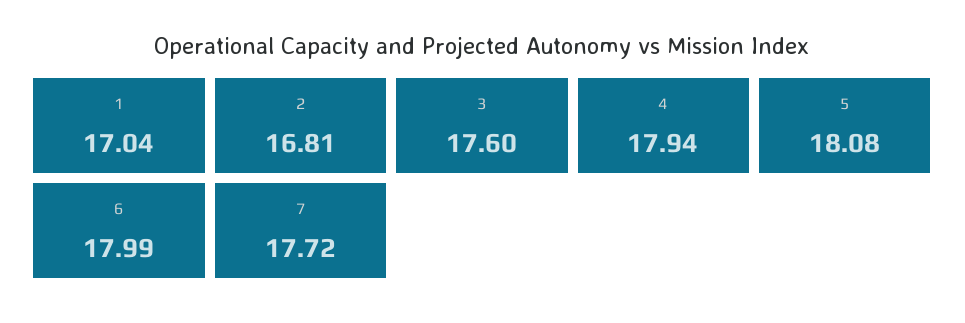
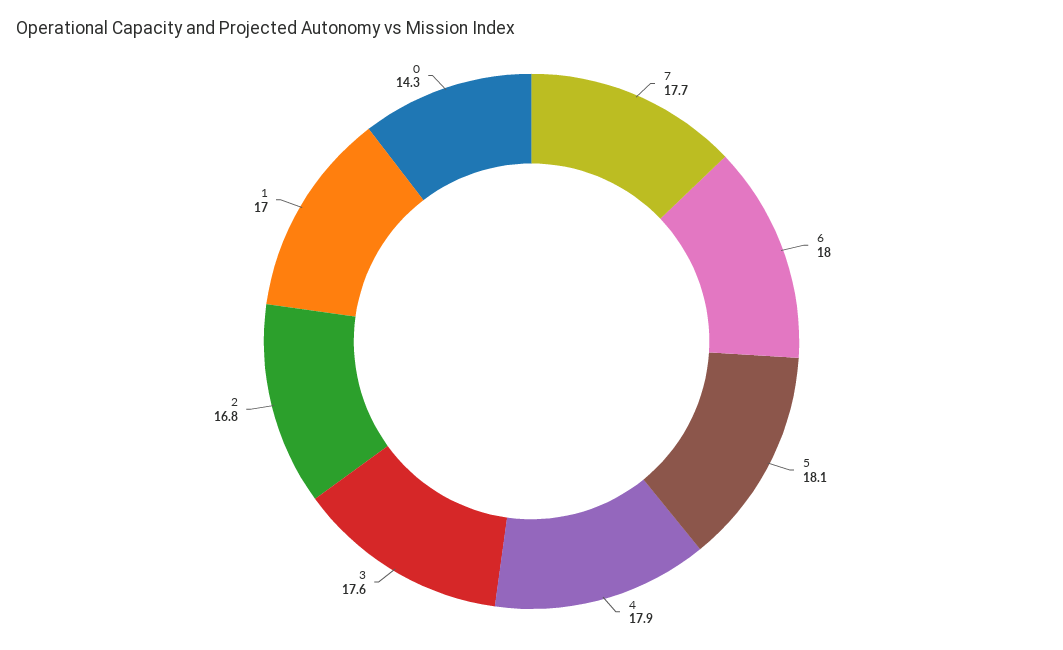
0: none -> 14.3

